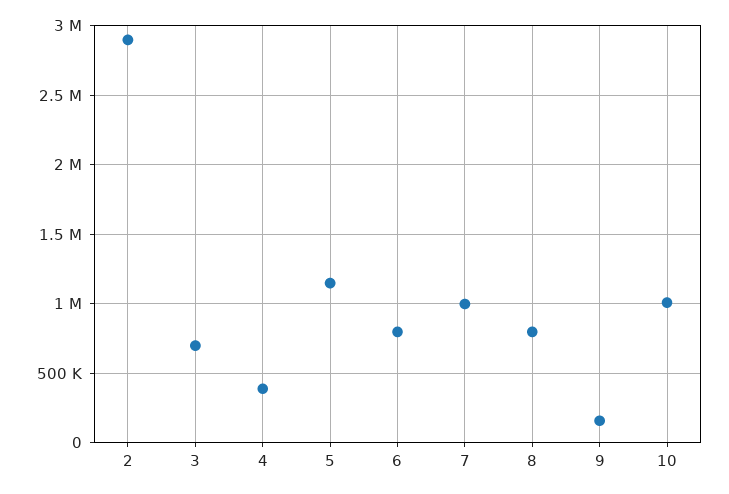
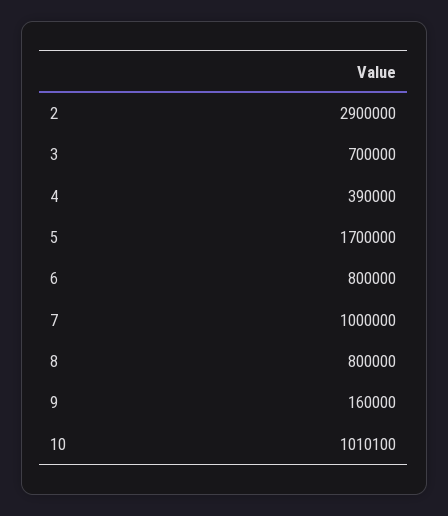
5: 1150000 -> 1700000

